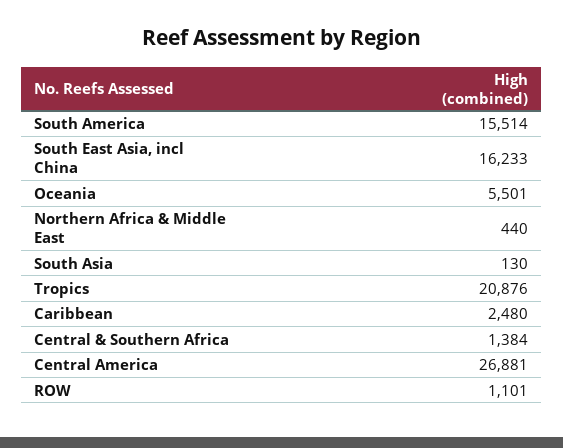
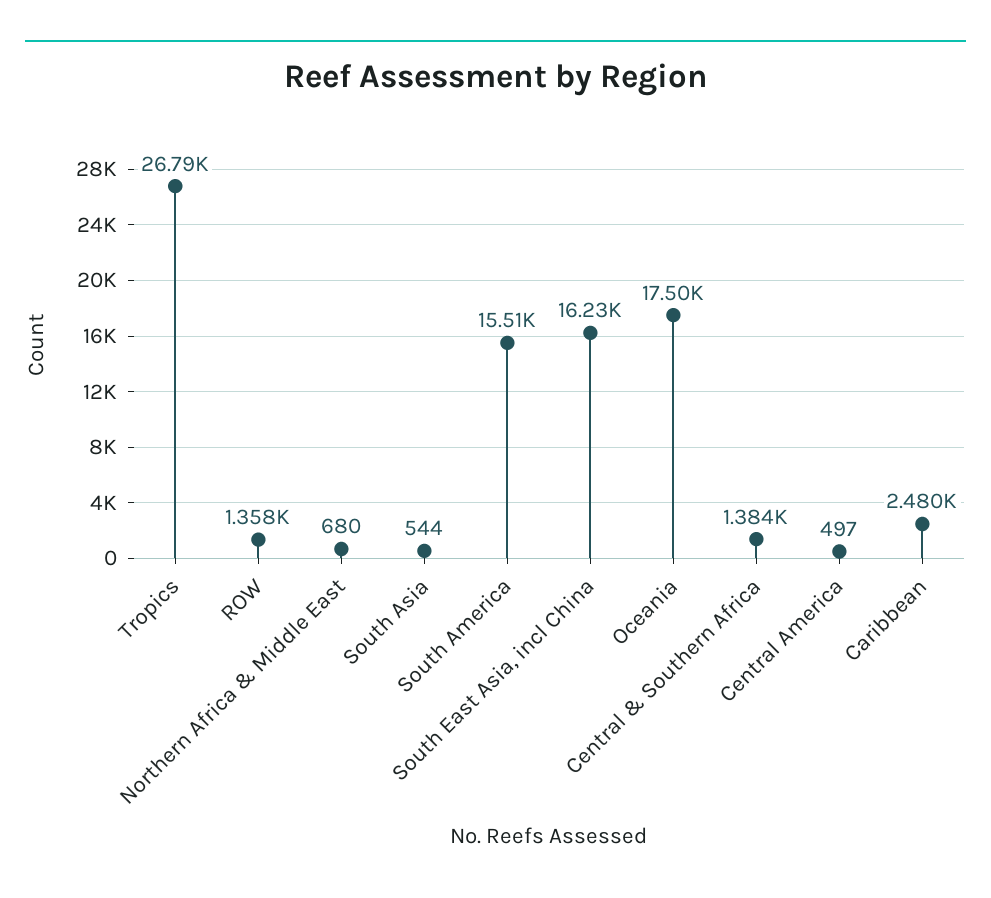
Oceania: 5501 -> 17500
Northern Africa & Middle East: 440 -> 680
South Asia: 130 -> 544
Tropics: 20876 -> 26790
Central America: 26881 -> 497
ROW: 1101 -> 1358

